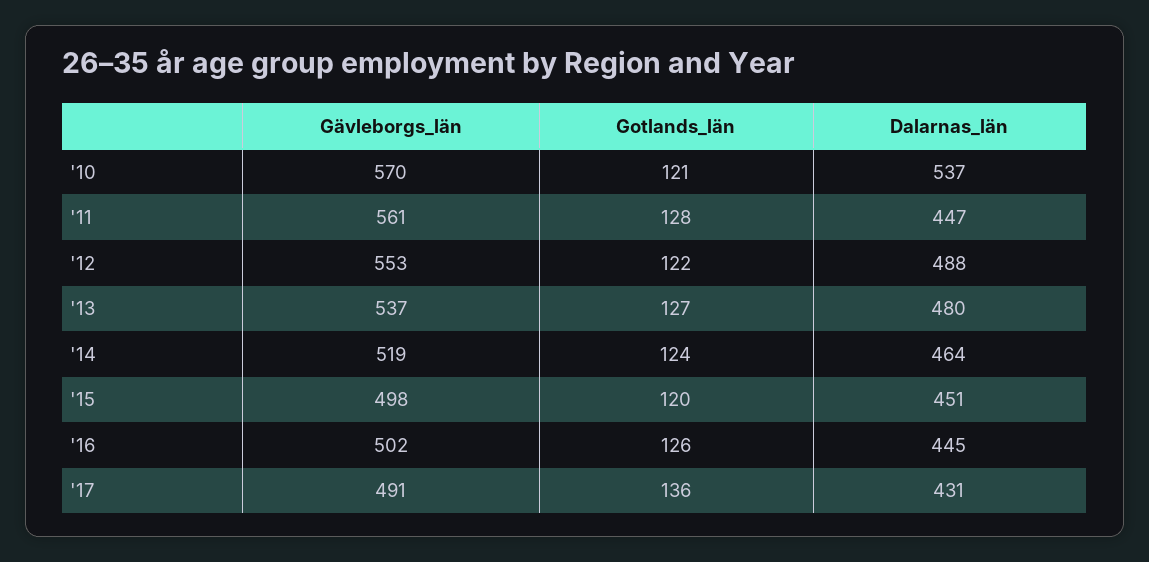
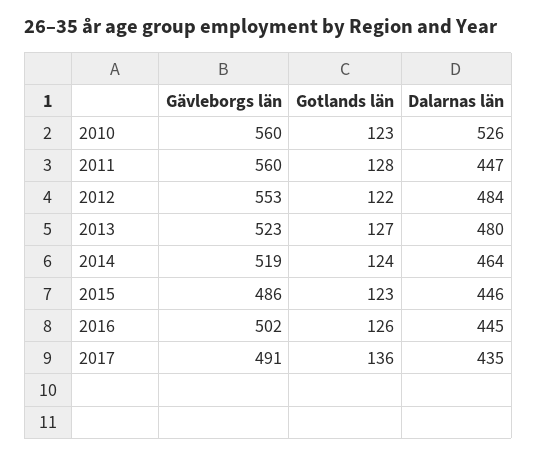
Gävleborgs_län, '10: 570 -> 560
Gotlands_län, '10: 121 -> 123
Dalarnas_län, '10: 537 -> 526
Gävleborgs_län, '11: 561 -> 560
Dalarnas_län, '12: 488 -> 484
Gävleborgs_län, '13: 537 -> 523
Gävleborgs_län, '15: 498 -> 486
Gotlands_län, '15: 120 -> 123
Dalarnas_län, '15: 451 -> 446
Dalarnas_län, '17: 431 -> 435

